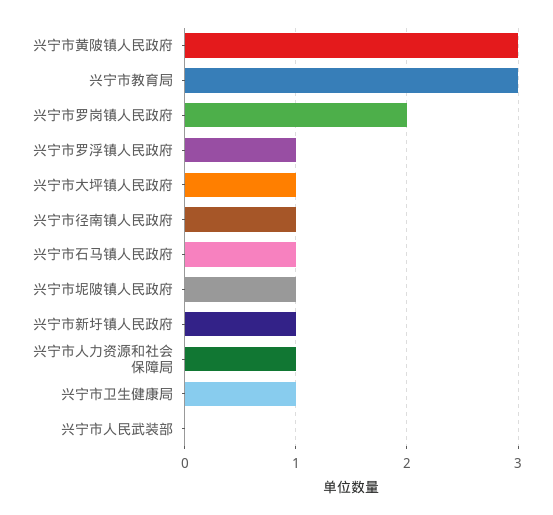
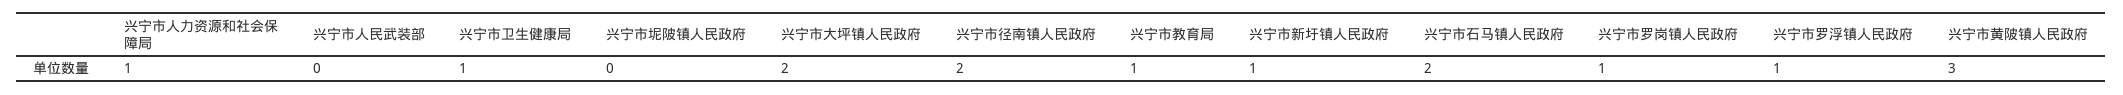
兴宁市教育局: 3 -> 1
兴宁市罗岗镇人民政府: 2 -> 1
兴宁市大坪镇人民政府: 1 -> 2
兴宁市径南镇人民政府: 1 -> 2
兴宁市石马镇人民政府: 1 -> 2
兴宁市坭陂镇人民政府: 1 -> 0

